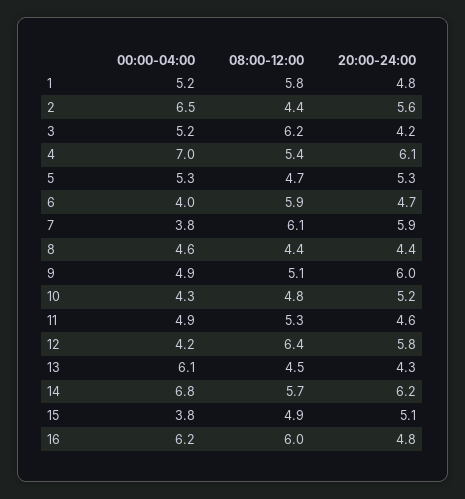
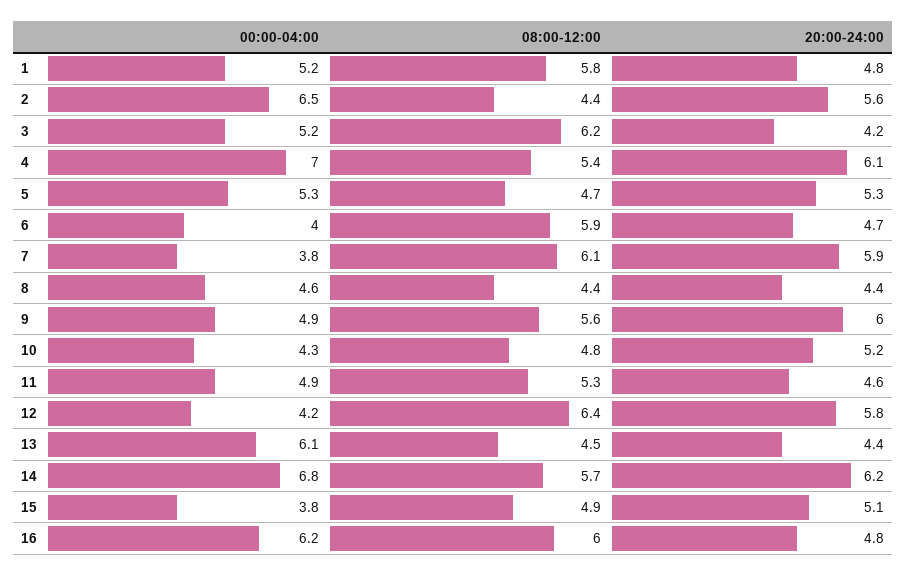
08:00-12:00, 9: 5.1 -> 5.6
20:00-24:00, 13: 4.3 -> 4.4

